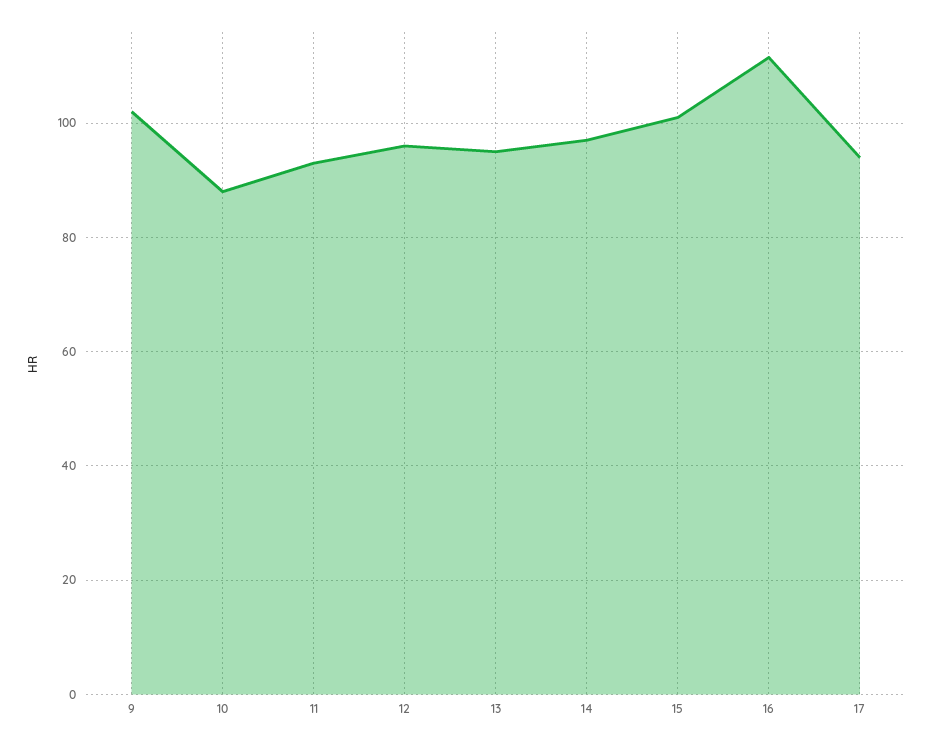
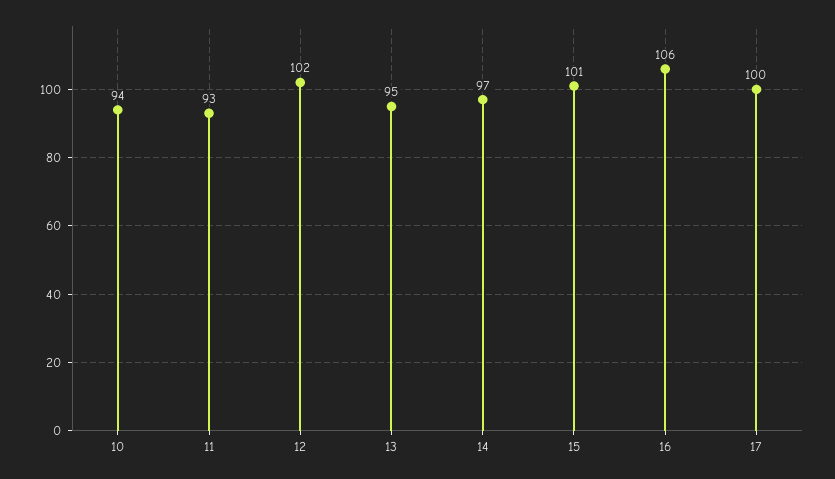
9: 102 -> none
10: 88 -> 94
12: 96 -> 102
16: 112 -> 106
17: 94 -> 100

